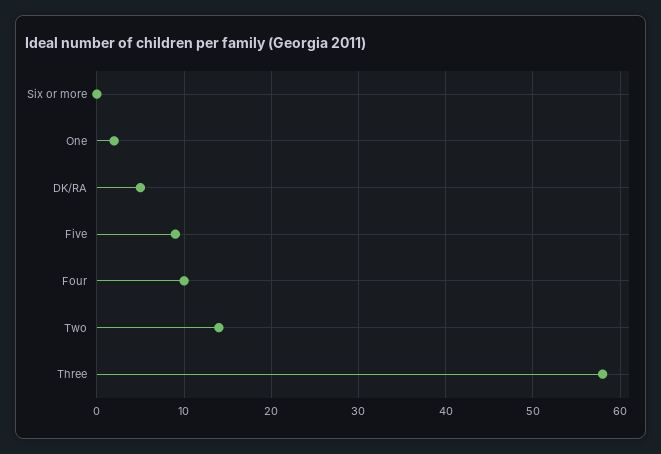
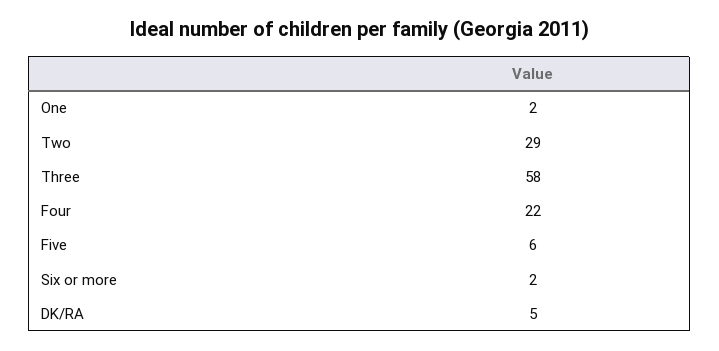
Six or more: 0 -> 2
Five: 9 -> 6
Four: 10 -> 22
Two: 14 -> 29

